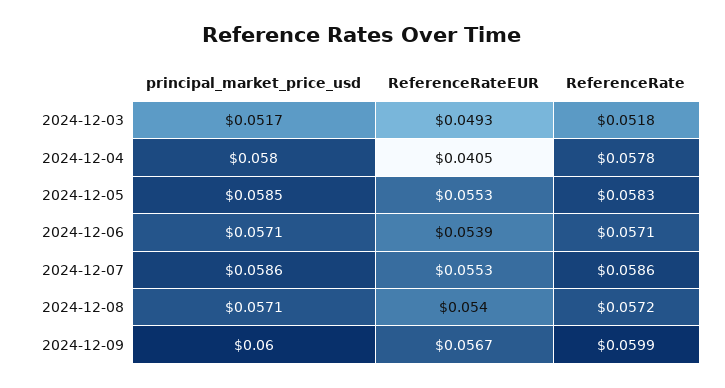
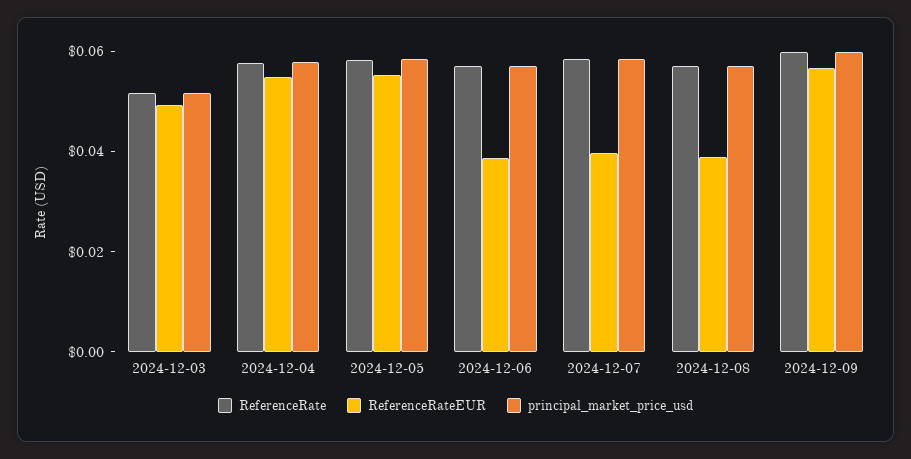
ReferenceRateEUR, 2024-12-04: 0.0405 -> 0.055
ReferenceRateEUR, 2024-12-06: 0.0539 -> 0.04
ReferenceRateEUR, 2024-12-07: 0.0553 -> 0.04
ReferenceRateEUR, 2024-12-08: 0.054 -> 0.04

